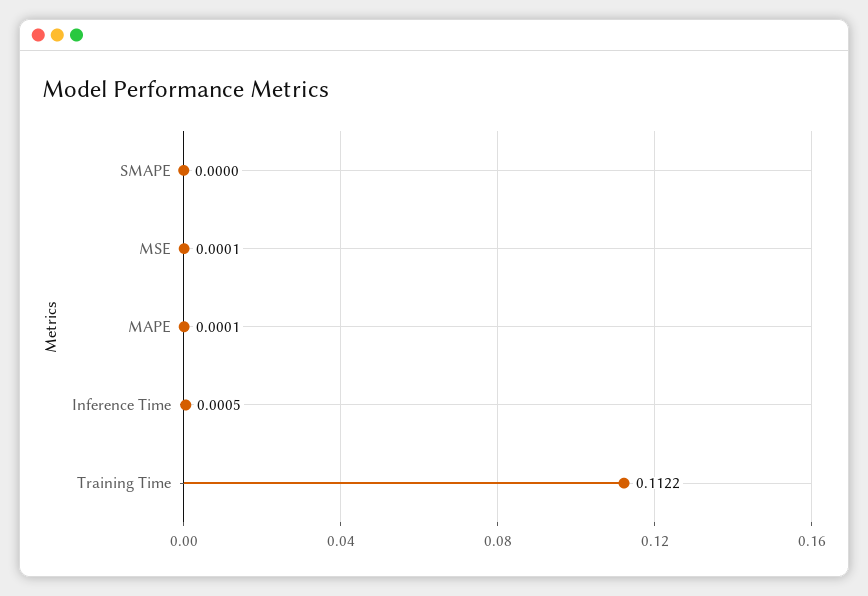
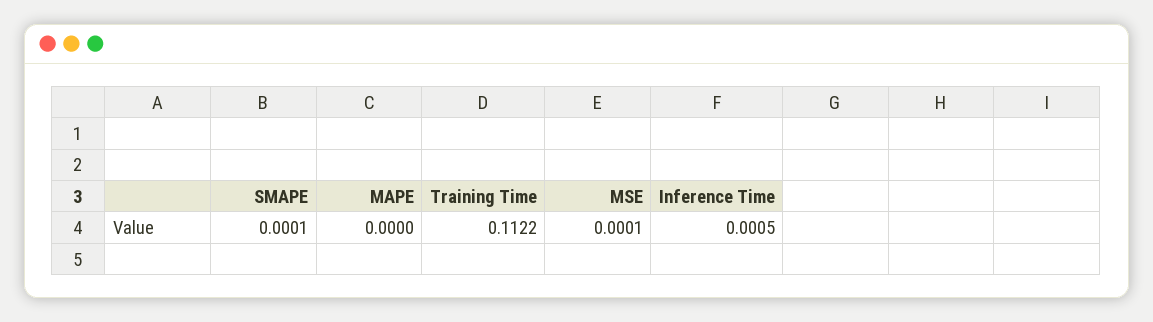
SMAPE: 0 -> 0.0001
MAPE: 0.0001 -> 0

